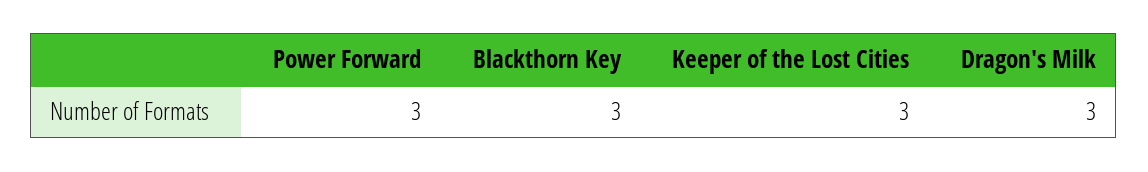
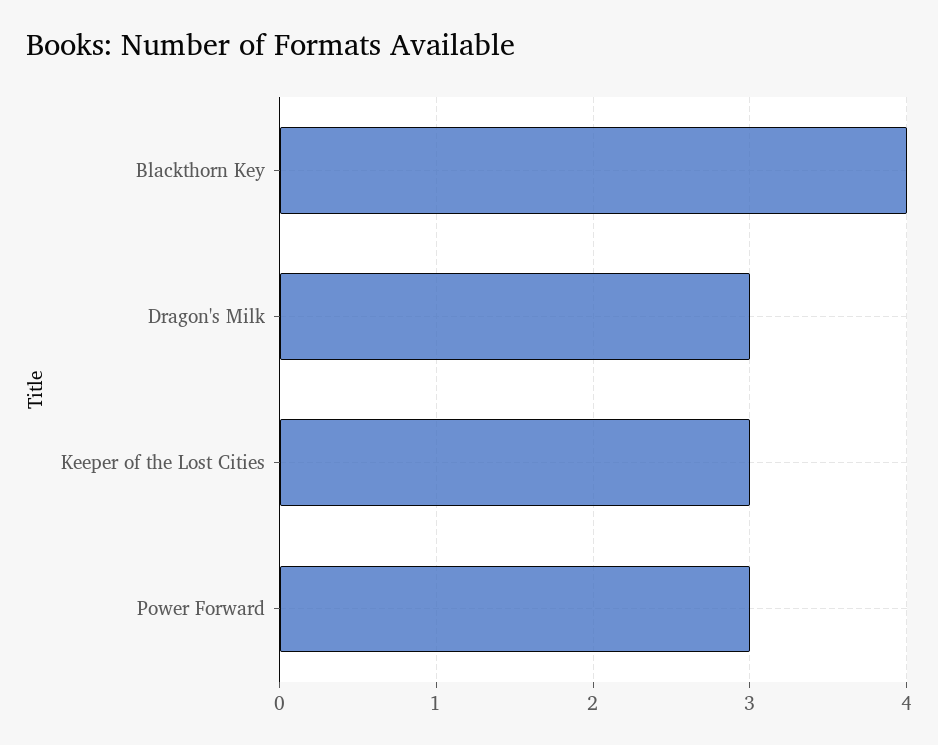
Blackthorn Key: 3 -> 4

